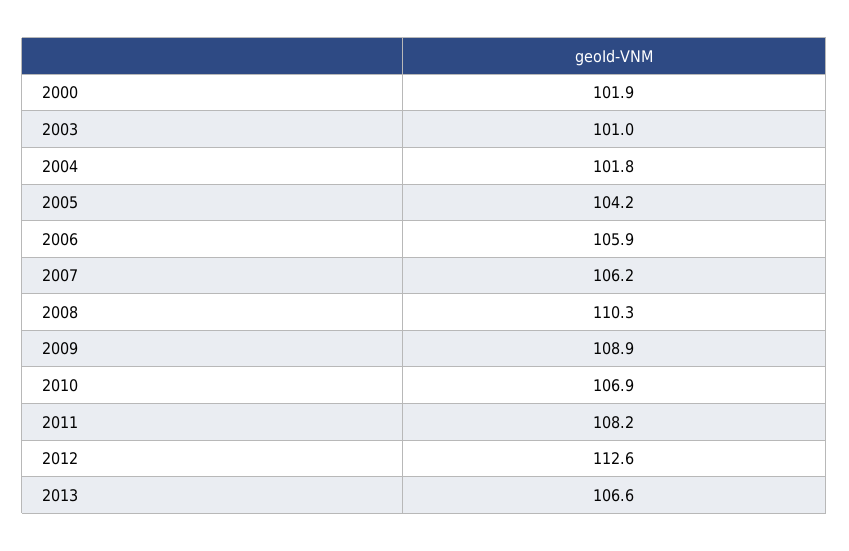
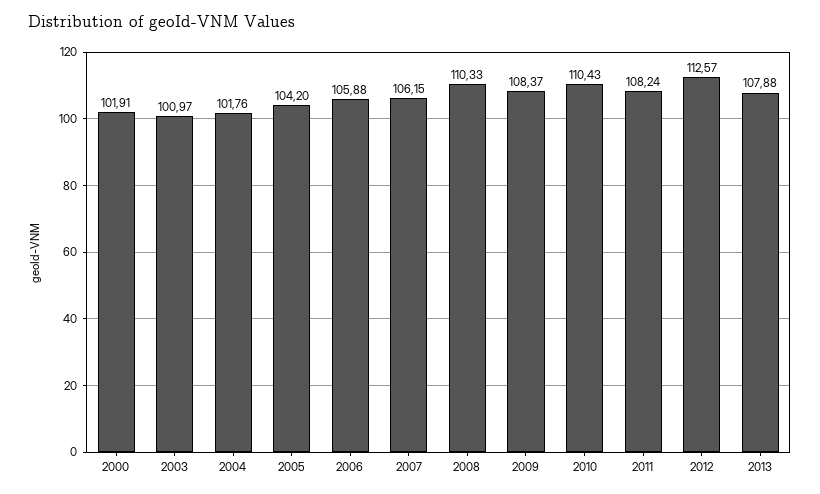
2009: 108.9 -> 108.37
2010: 106.9 -> 110.43
2013: 106.6 -> 107.88

